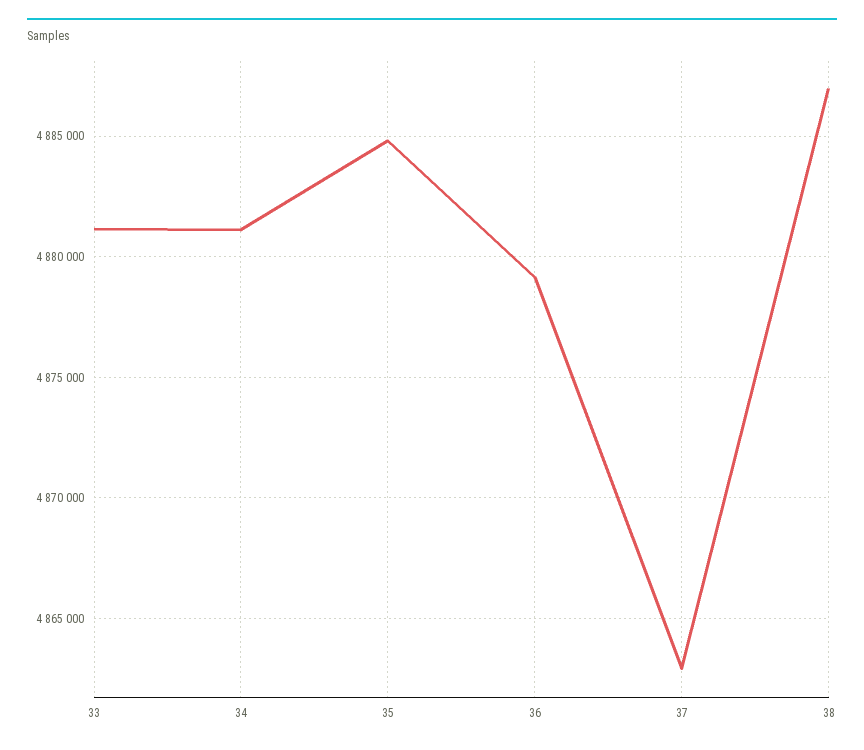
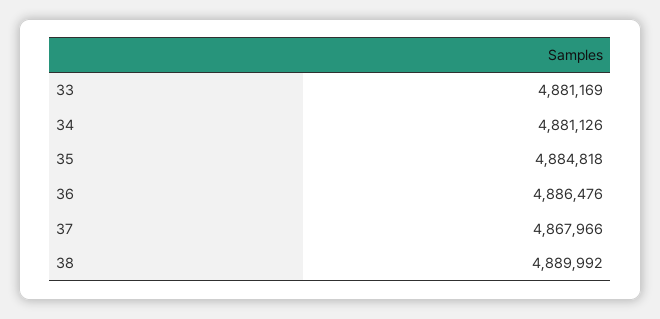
36: 4879000 -> 4886476
37: 4863000 -> 4867966
38: 4887000 -> 4889992

